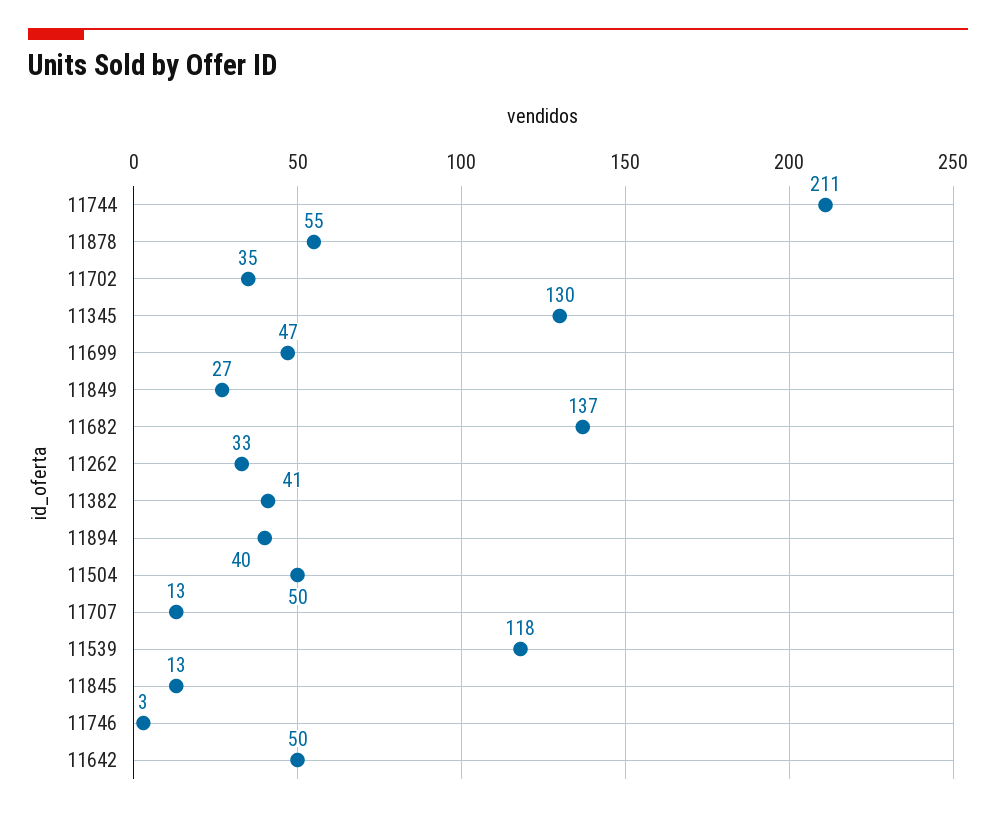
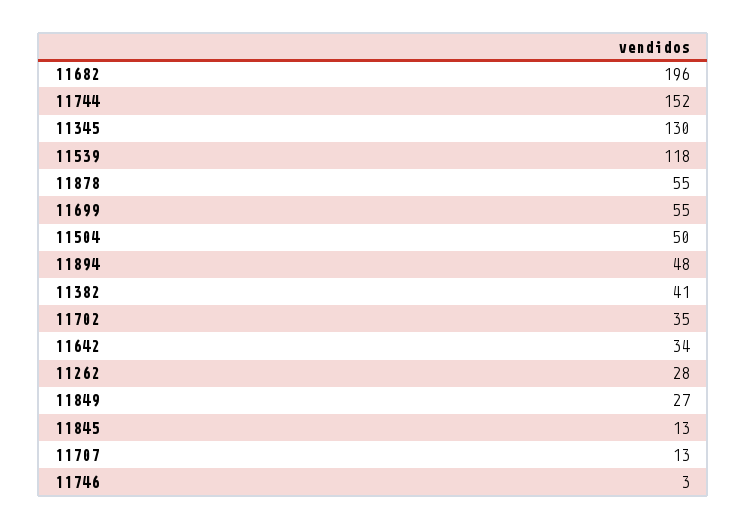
11744: 211 -> 152
11699: 47 -> 55
11682: 137 -> 196
11262: 33 -> 28
11894: 40 -> 48
11642: 50 -> 34

